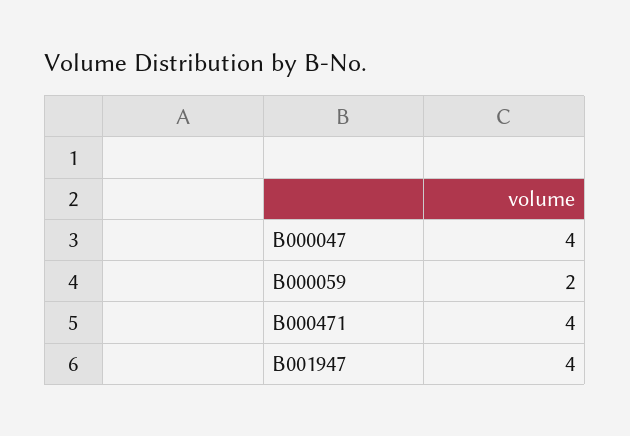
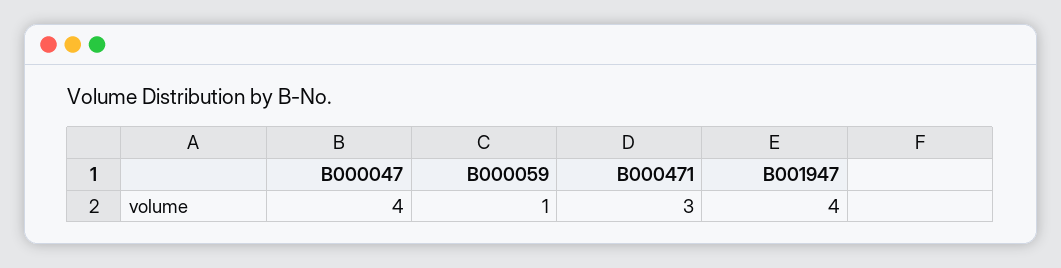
B000059: 2 -> 1
B000471: 4 -> 3

